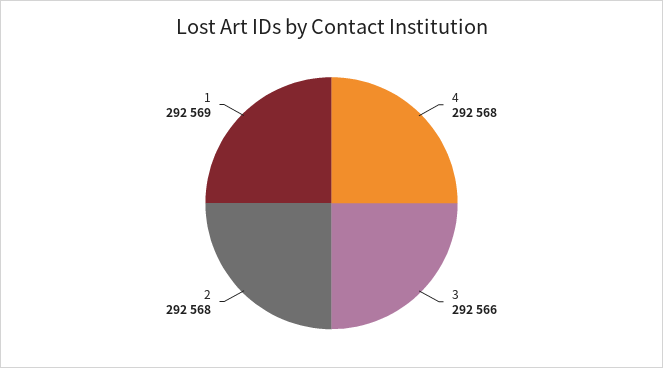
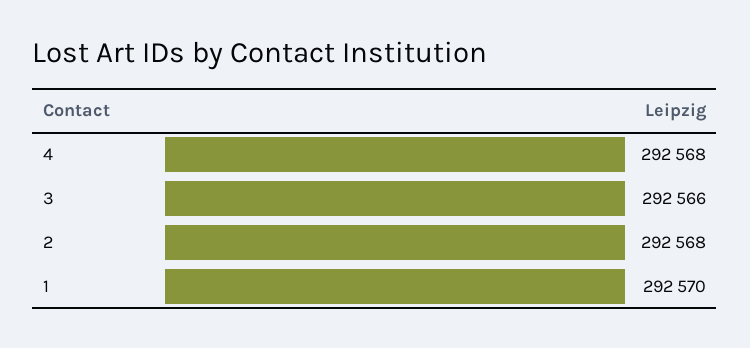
1: 292569 -> 292570

